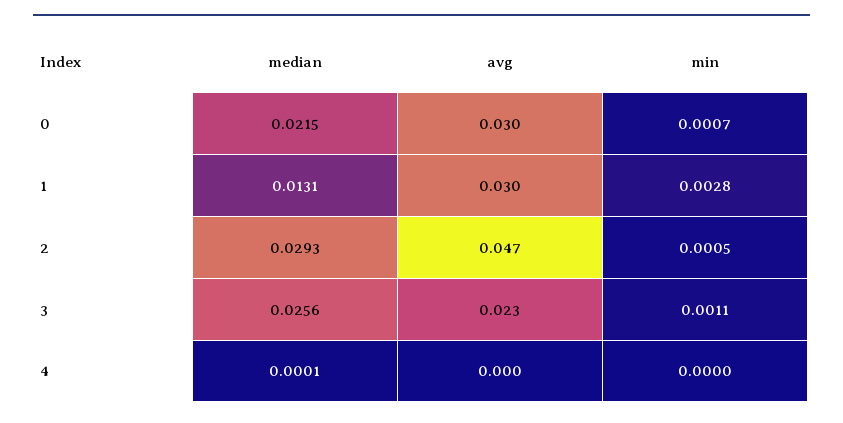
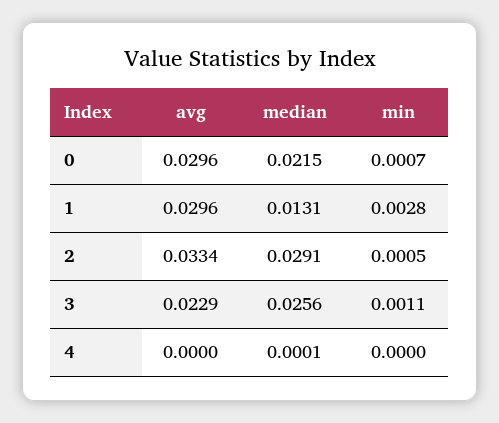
median, 2: 0.0293 -> 0.0291
avg, 2: 0.047 -> 0.0334

